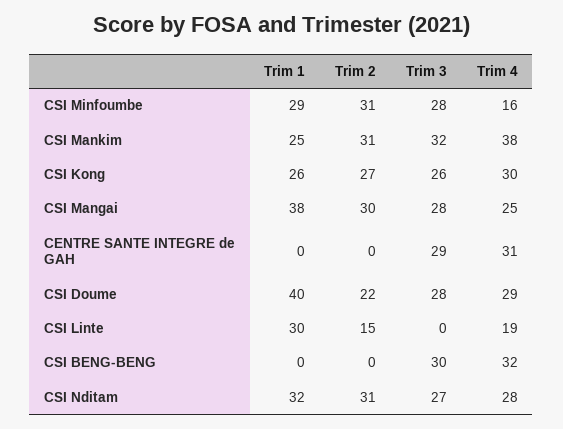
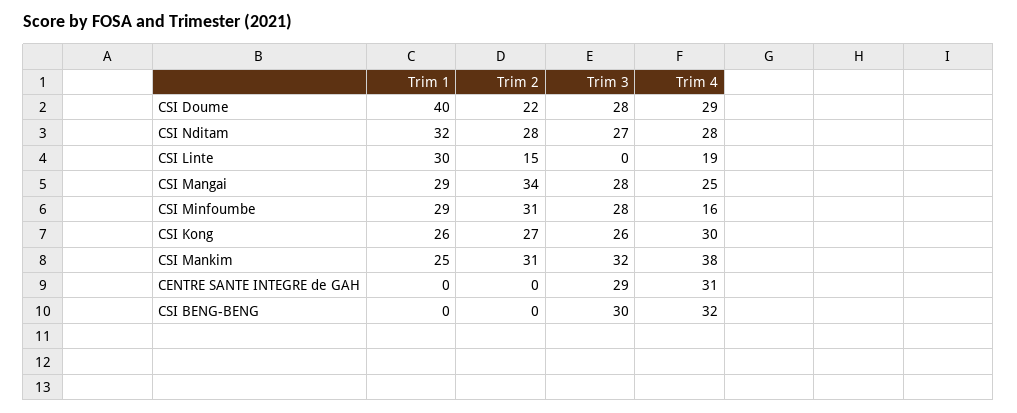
Trim 1, CSI Mangai: 38 -> 29
Trim 2, CSI Mangai: 30 -> 34
Trim 2, CSI Nditam: 31 -> 28

